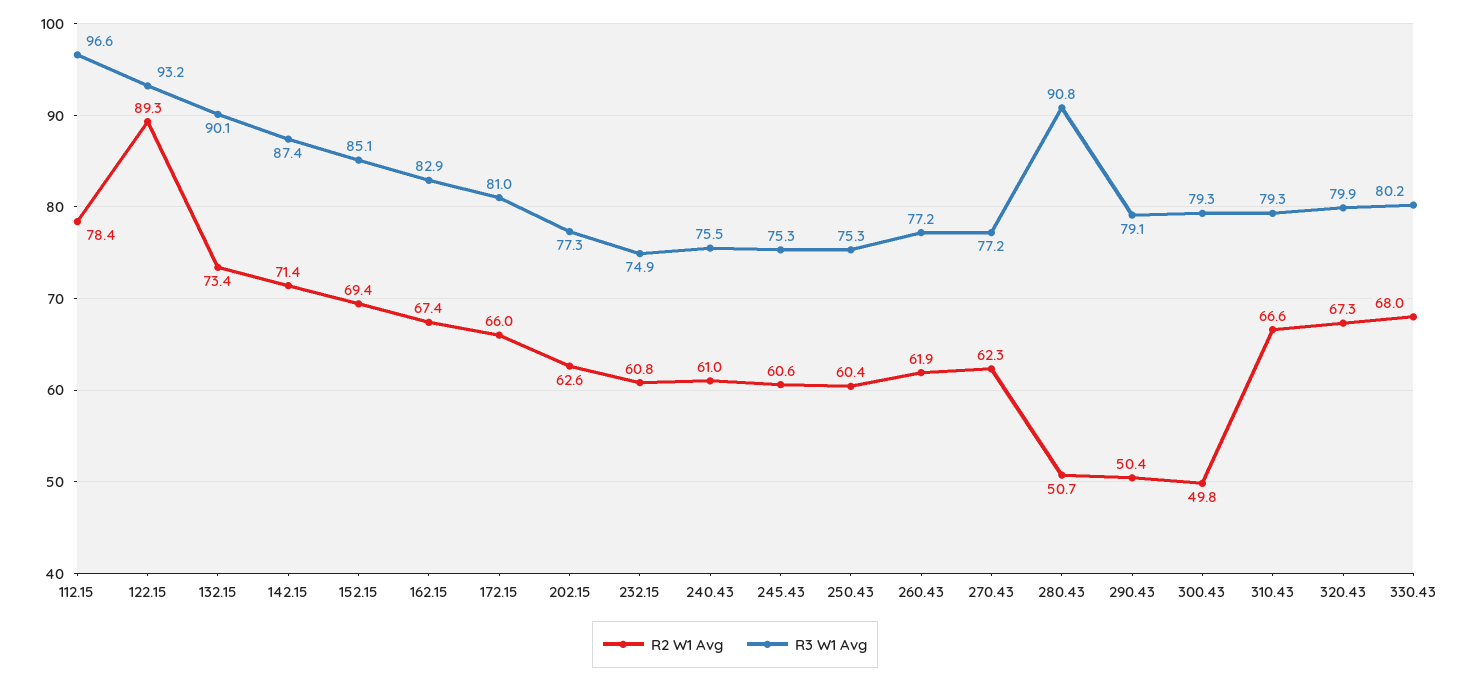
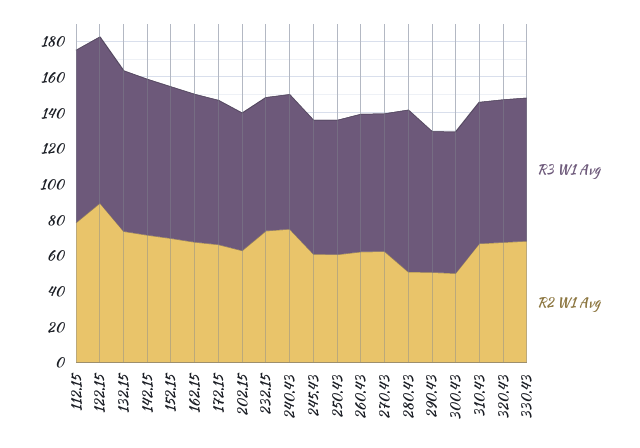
R2 W1 Avg, 232.15: 60.8 -> 75
R2 W1 Avg, 240.43: 61 -> 75

